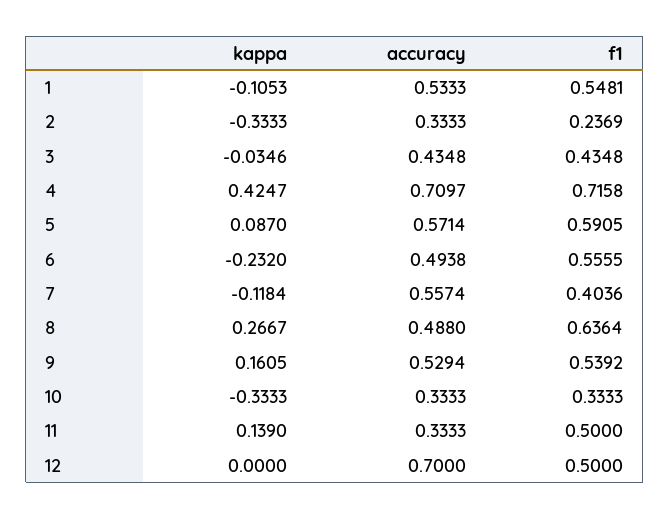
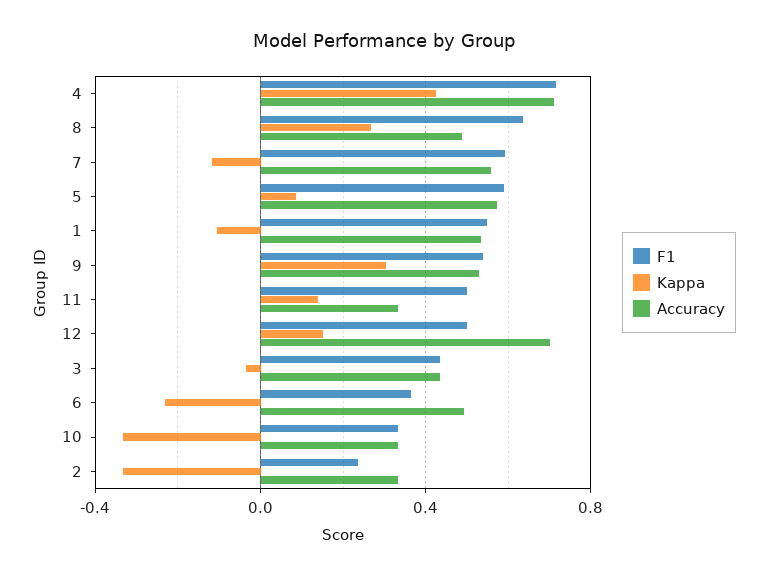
f1, 6: 0.5555 -> 0.35
f1, 7: 0.4036 -> 0.6
kappa, 9: 0.1605 -> 0.3
kappa, 12: 0 -> 0.15

